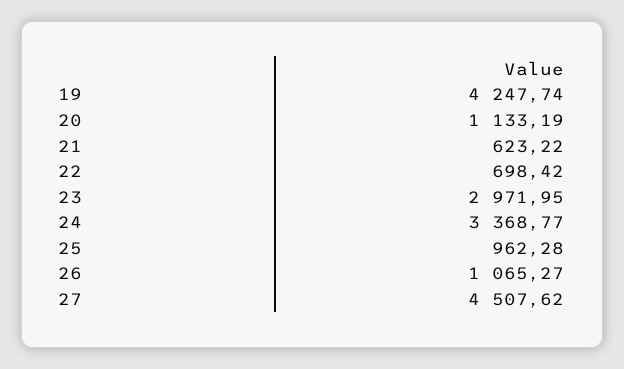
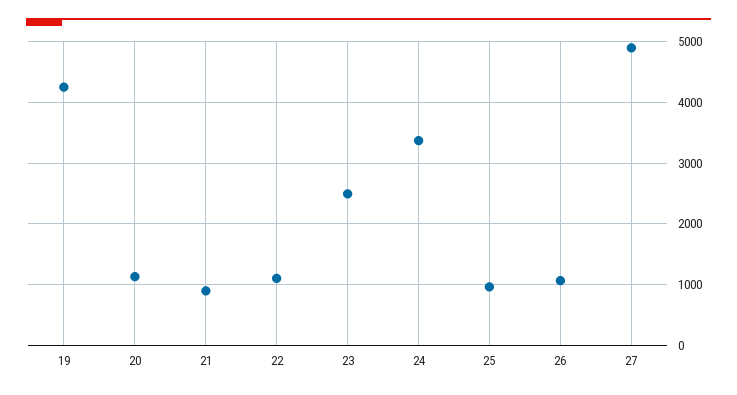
21: 623.22 -> 900
22: 698.42 -> 1100
23: 2971.95 -> 2500
27: 4507.62 -> 4900

